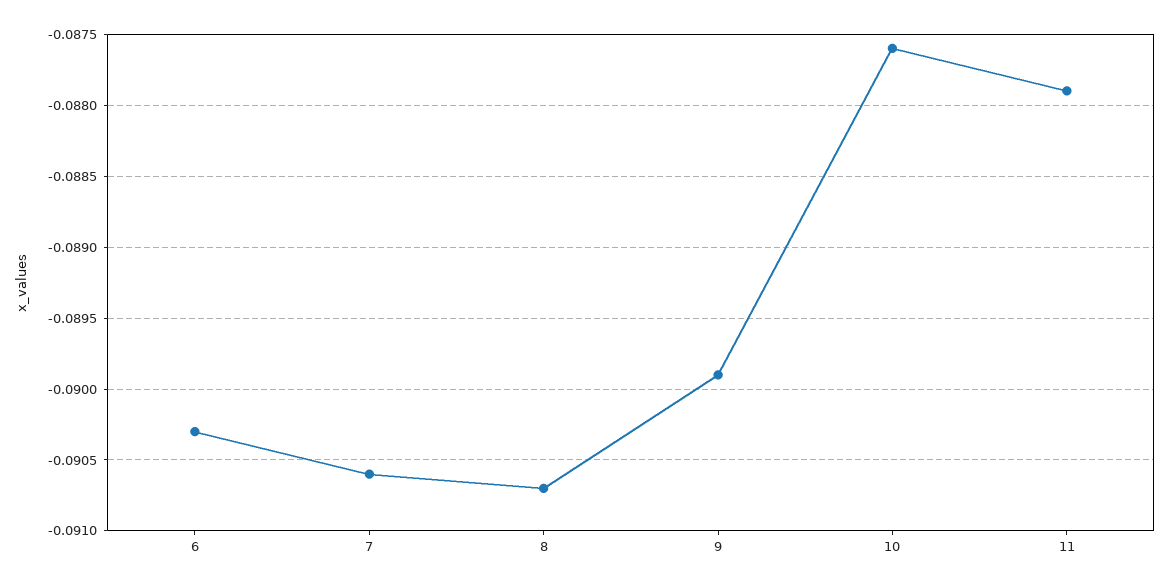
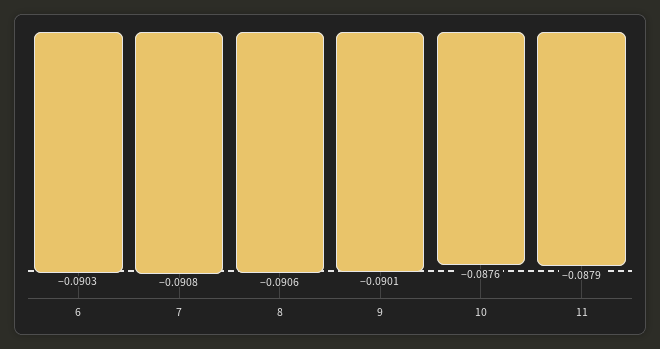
7: -0.0906 -> -0.0908
8: -0.0907 -> -0.0906
9: -0.0899 -> -0.0901

